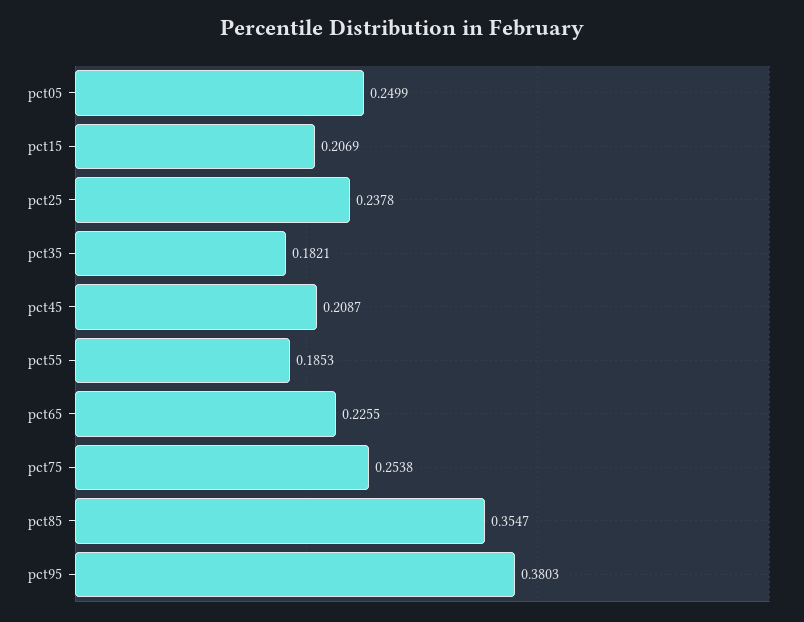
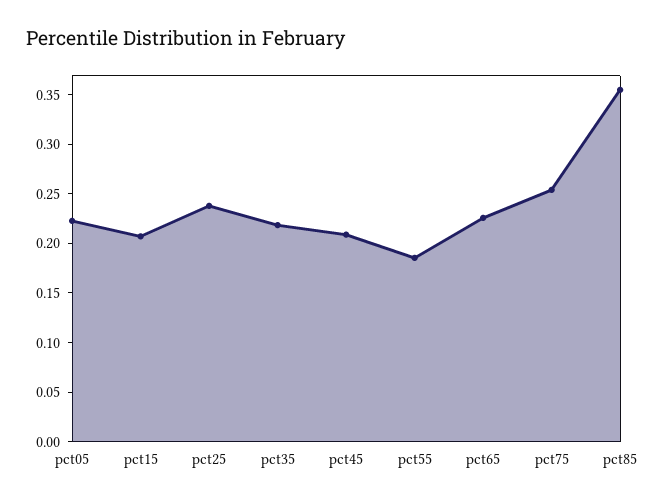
pct05: 0.2499 -> 0.22
pct35: 0.1821 -> 0.22
pct95: 0.3803 -> none

